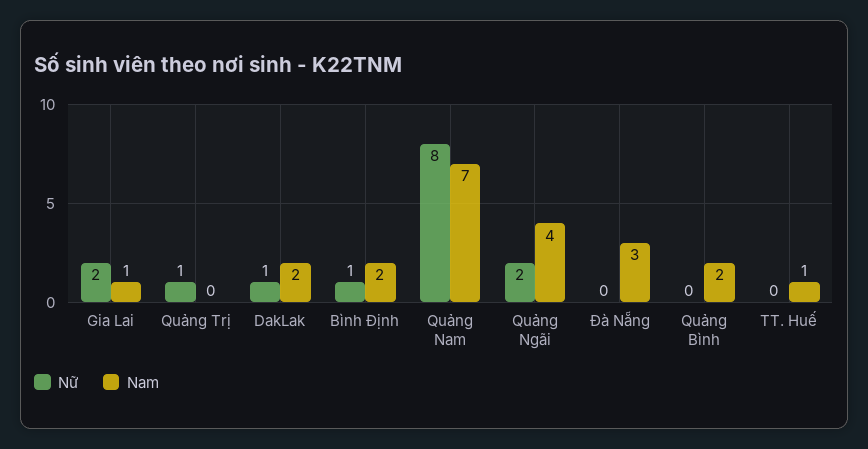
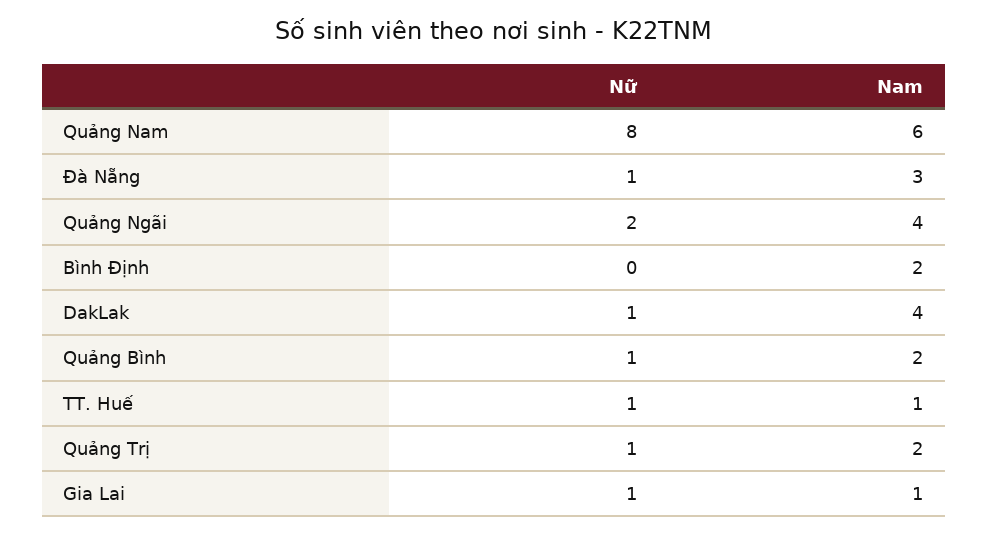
Nữ, Gia Lai: 2 -> 1
Nam, Quảng Trị: 0 -> 2
Nam, DakLak: 2 -> 4
Nữ, Bình Định: 1 -> 0
Nam, Quảng Nam: 7 -> 6
Nữ, Đà Nẵng: 0 -> 1
Nữ, Quảng Bình: 0 -> 1
Nữ, TT. Huế: 0 -> 1

